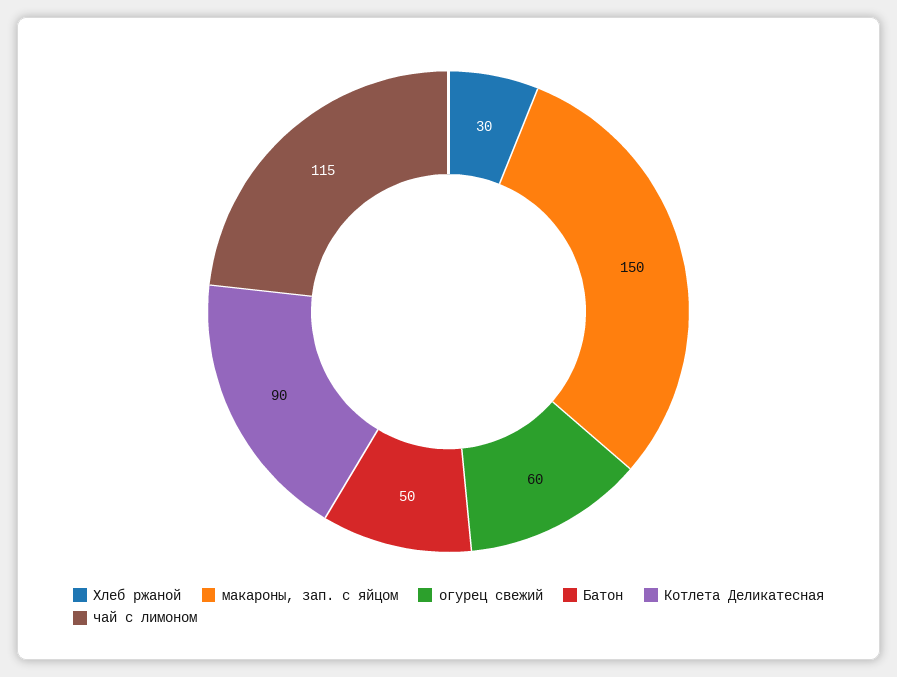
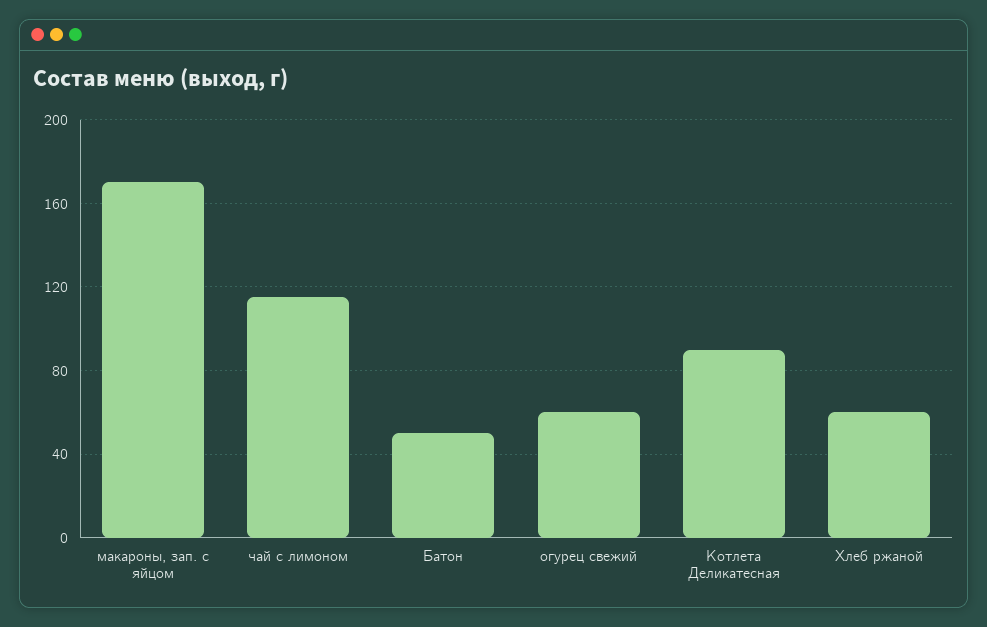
Хлеб ржаной: 30 -> 60
макароны, зап. с яйцом: 150 -> 170

